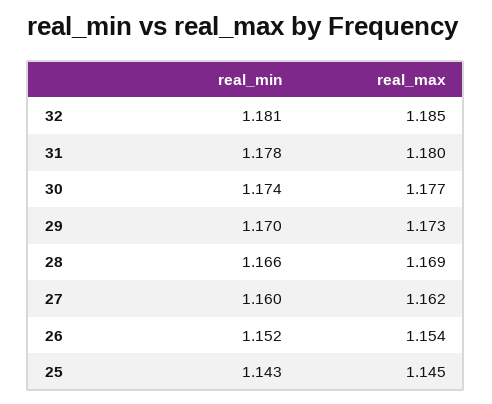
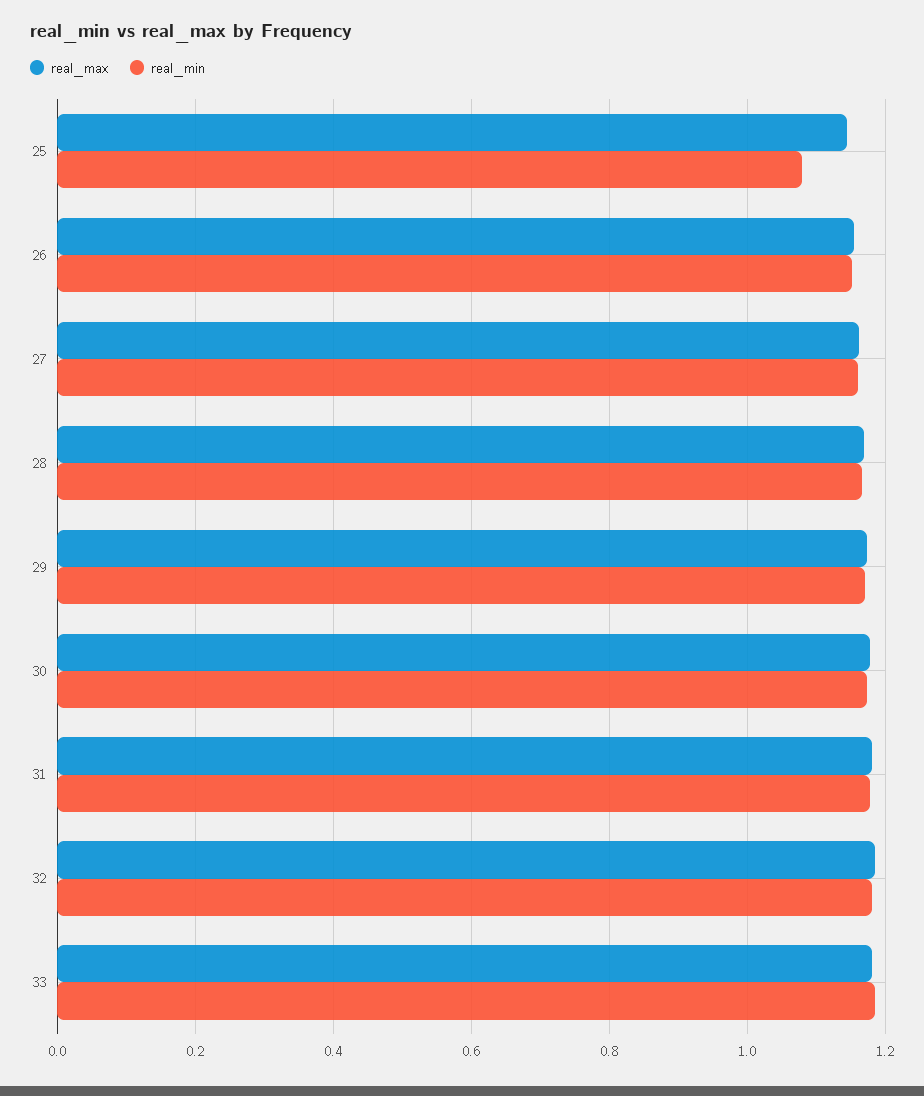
real_min, 25: 1.143 -> 1.08
real_max, 33: none -> 1.18
real_min, 33: none -> 1.18

